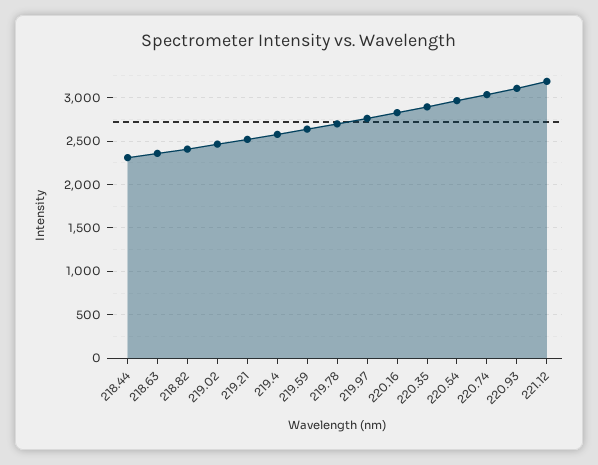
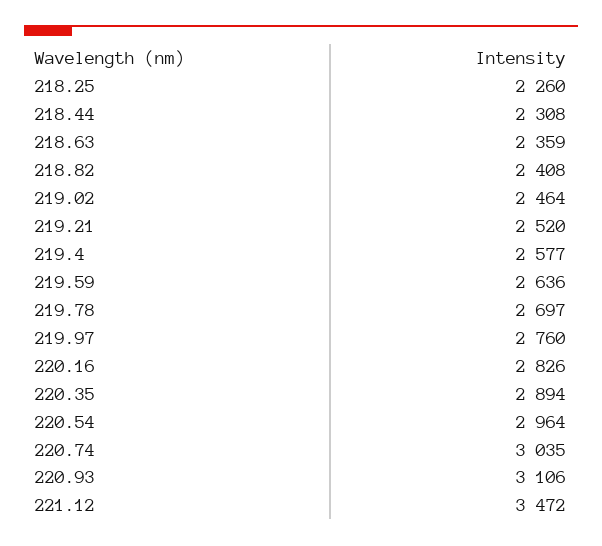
221.12: 3200 -> 3472
218.25: none -> 2260

